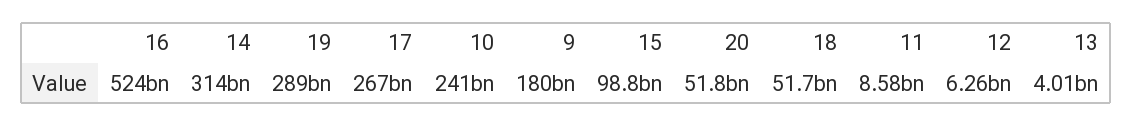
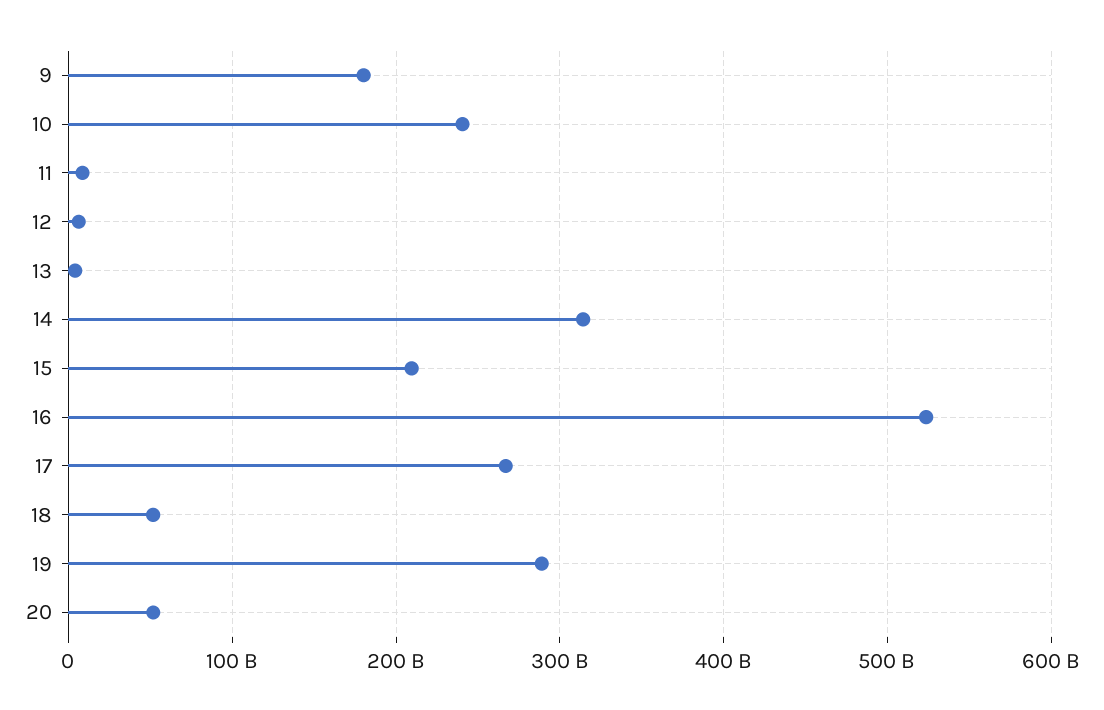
15: 98800000000 -> 210000000000

